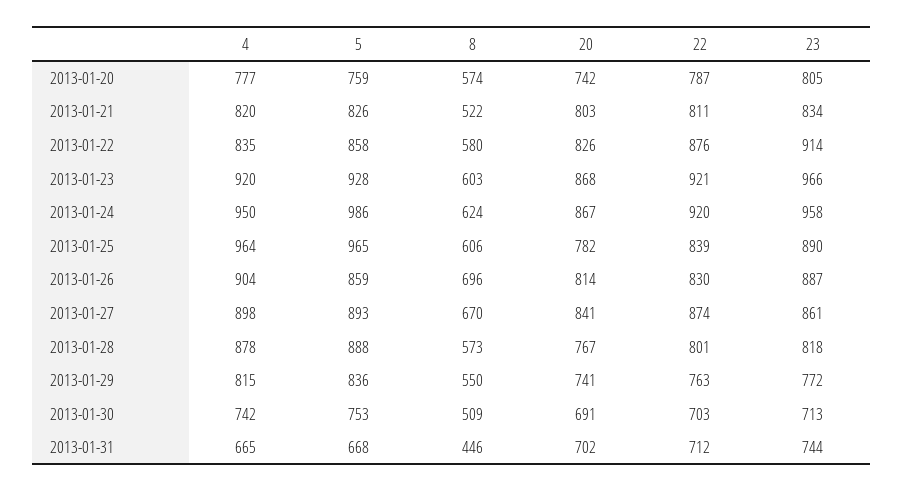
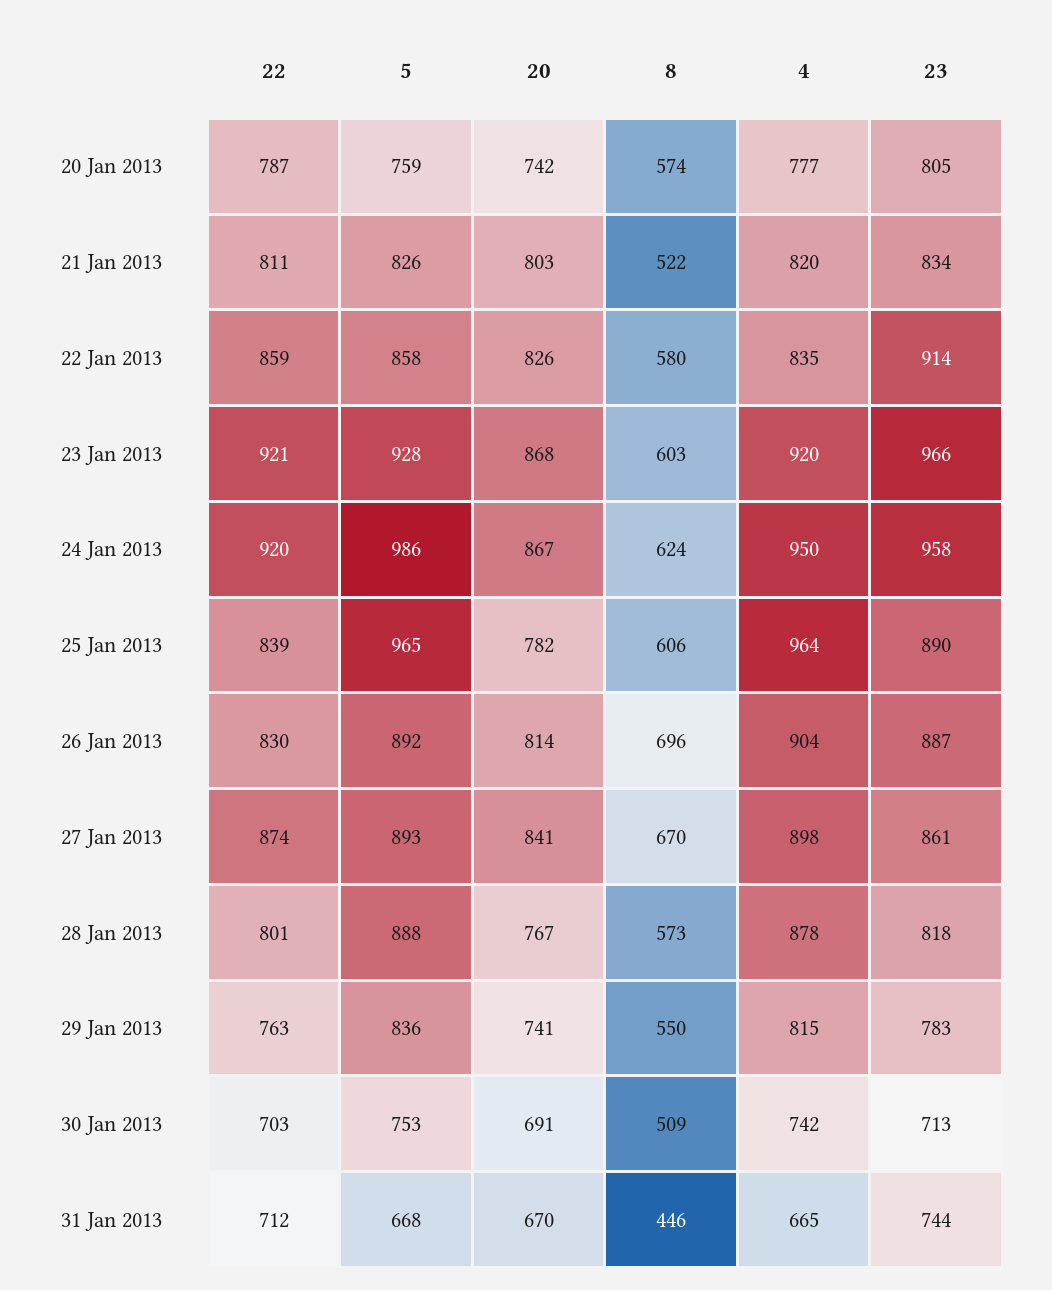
22, 2013-01-22: 876 -> 859
5, 2013-01-26: 859 -> 892
23, 2013-01-29: 772 -> 783
20, 2013-01-31: 702 -> 670

